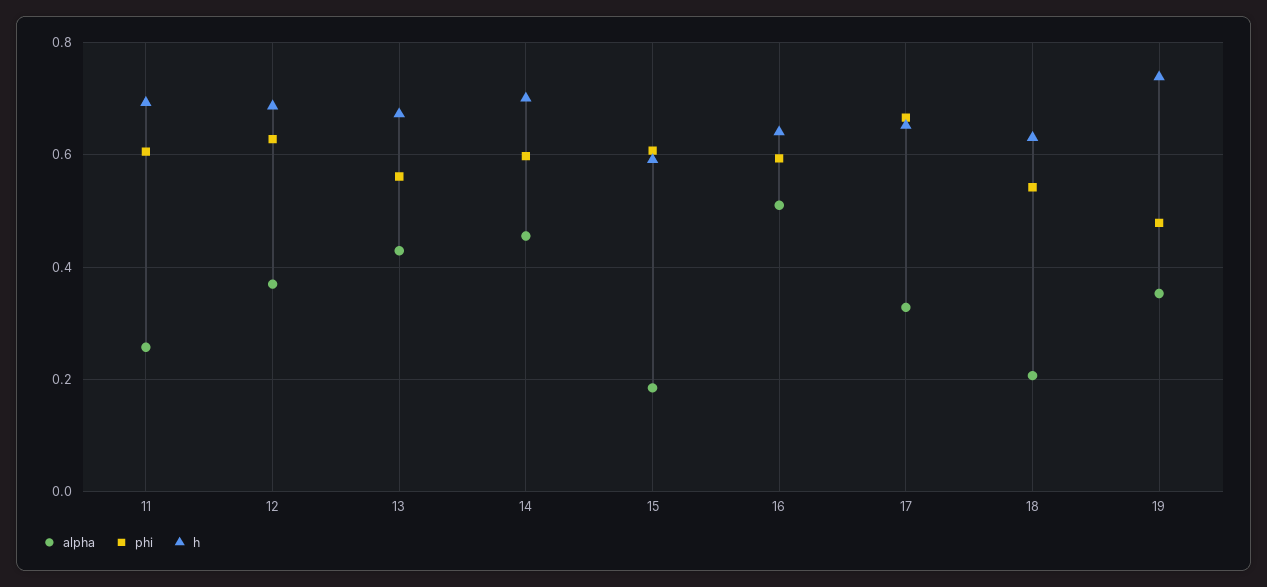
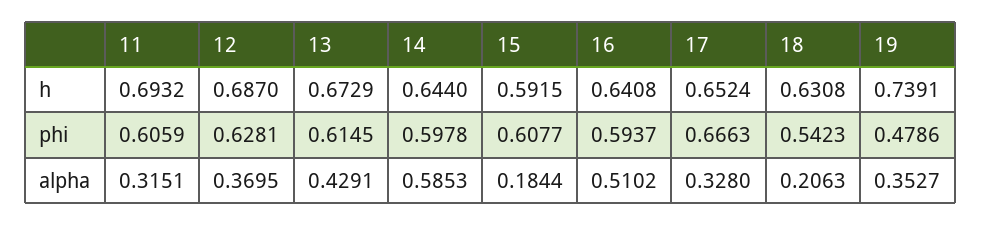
alpha, 11: 0.26 -> 0.3151
phi, 13: 0.56 -> 0.6145
alpha, 14: 0.46 -> 0.5853
h, 14: 0.7 -> 0.644

